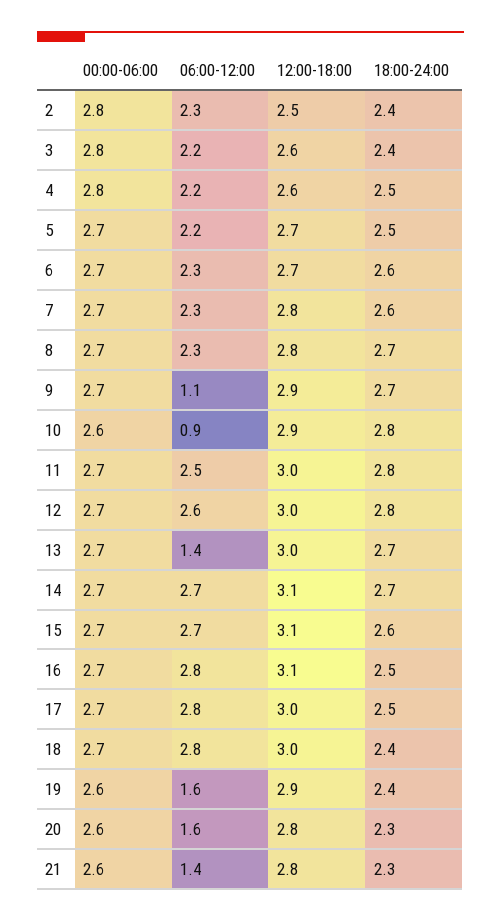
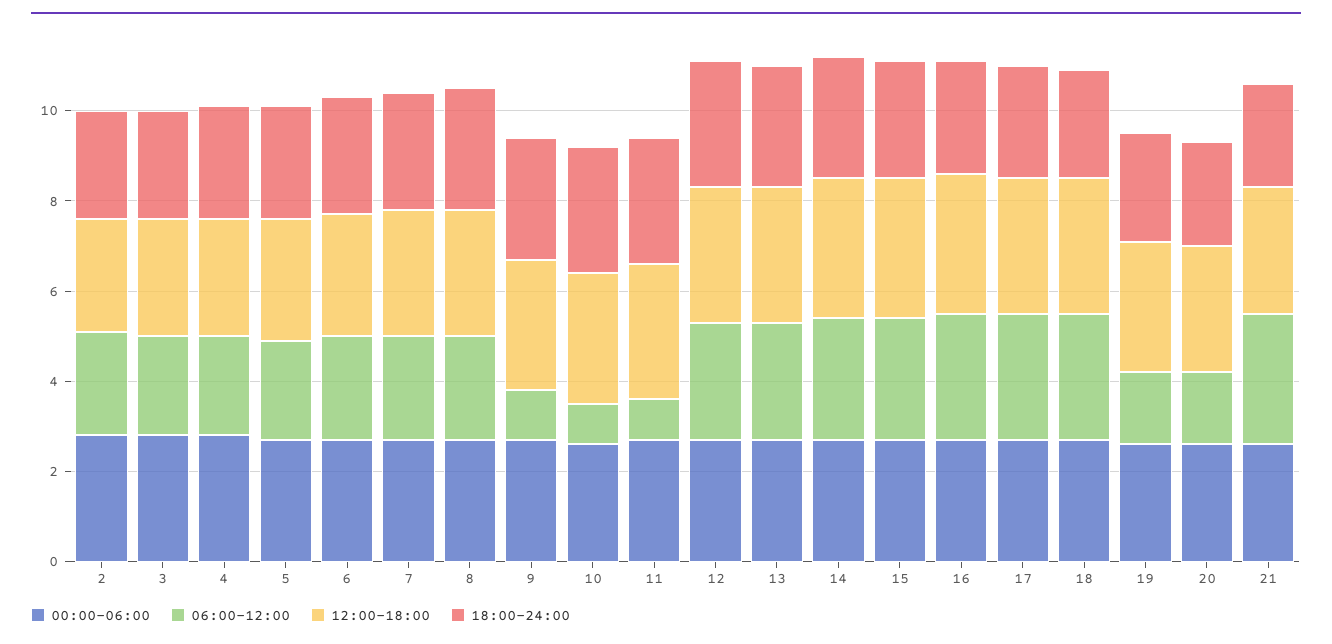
06:00-12:00, 11: 2.5 -> 1
06:00-12:00, 13: 1.4 -> 2.5
06:00-12:00, 21: 1.4 -> 3

